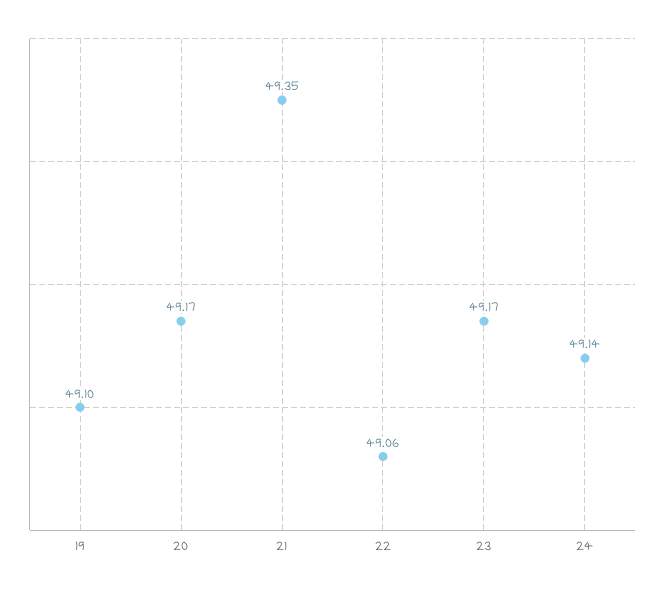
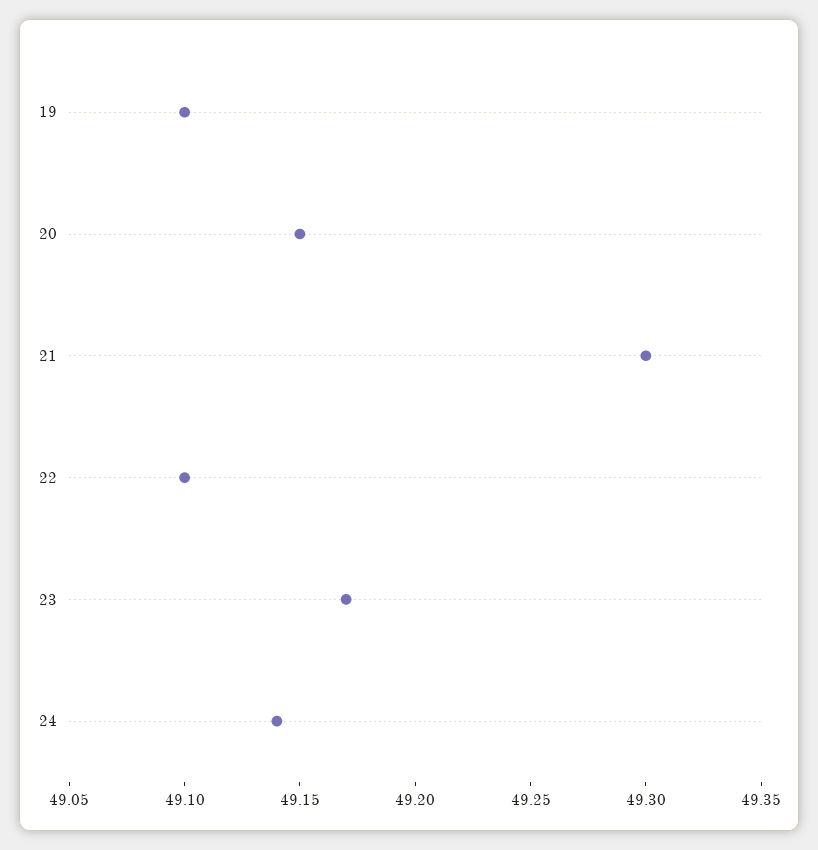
20: 49.17 -> 49.15
21: 49.35 -> 49.3
22: 49.06 -> 49.1

